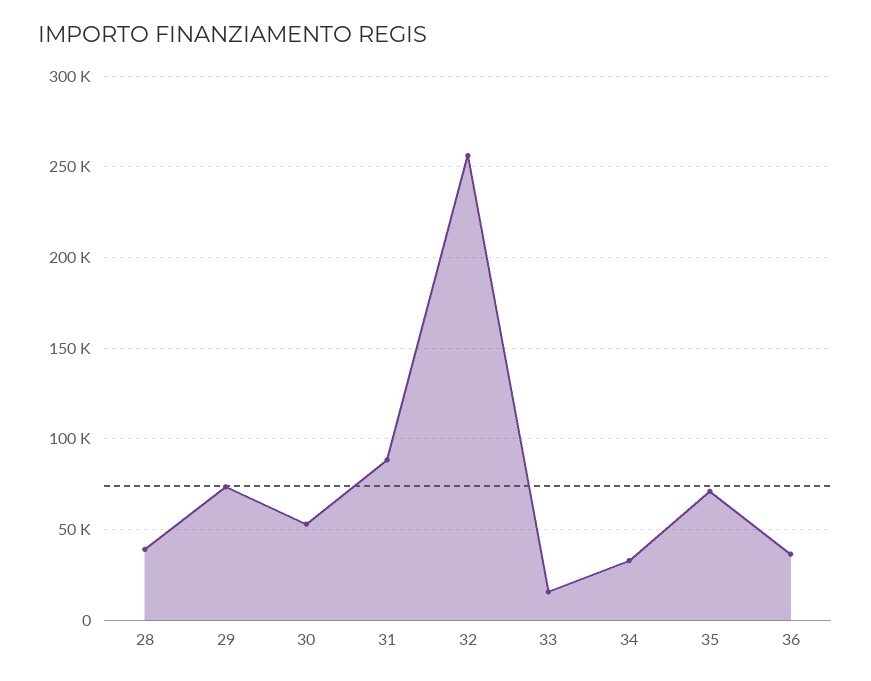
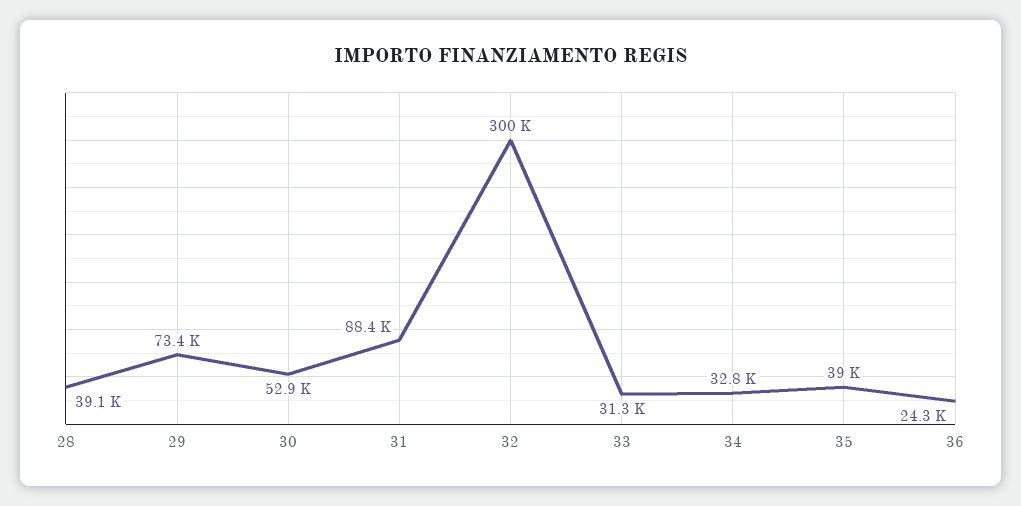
32: 255000 -> 300000
33: 15000 -> 31300
35: 70000 -> 39000
36: 35000 -> 24300

